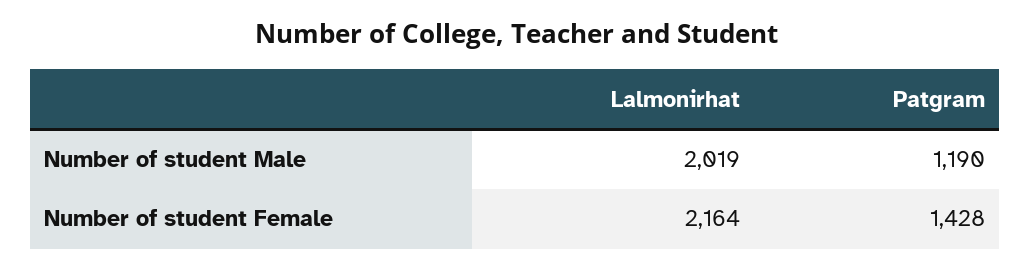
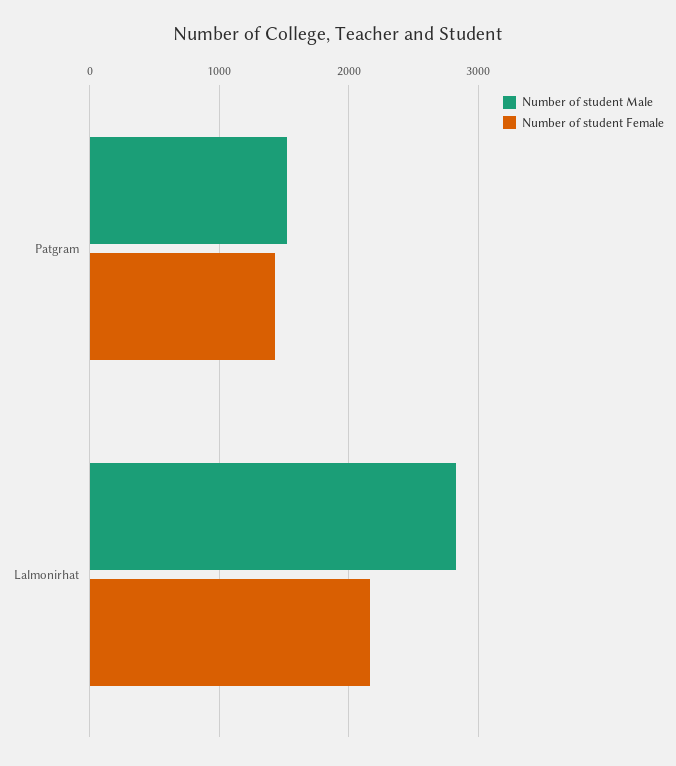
Number of student Male, Lalmonirhat: 2019 -> 2800
Number of student Male, Patgram: 1190 -> 1500

